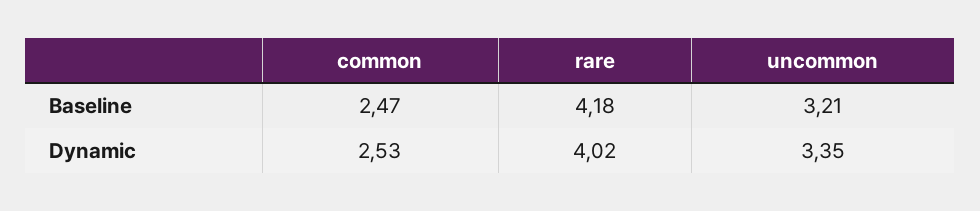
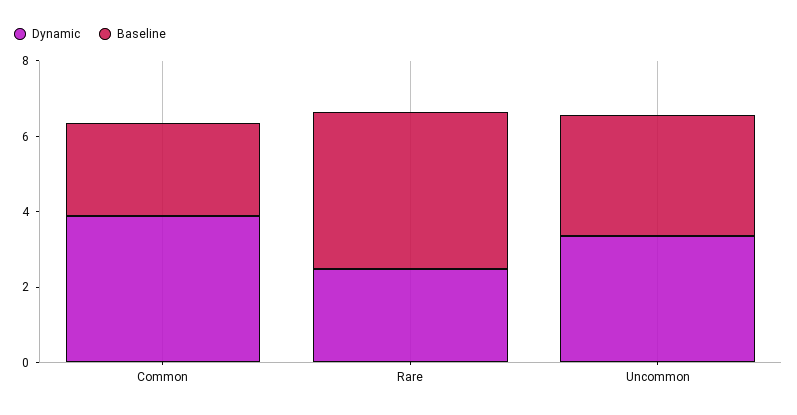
Dynamic, common: 2.53 -> 4
Dynamic, rare: 4.02 -> 2.5

